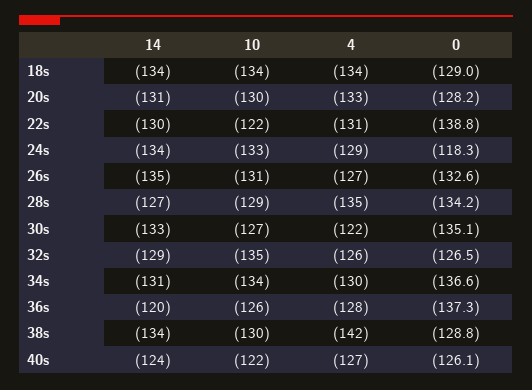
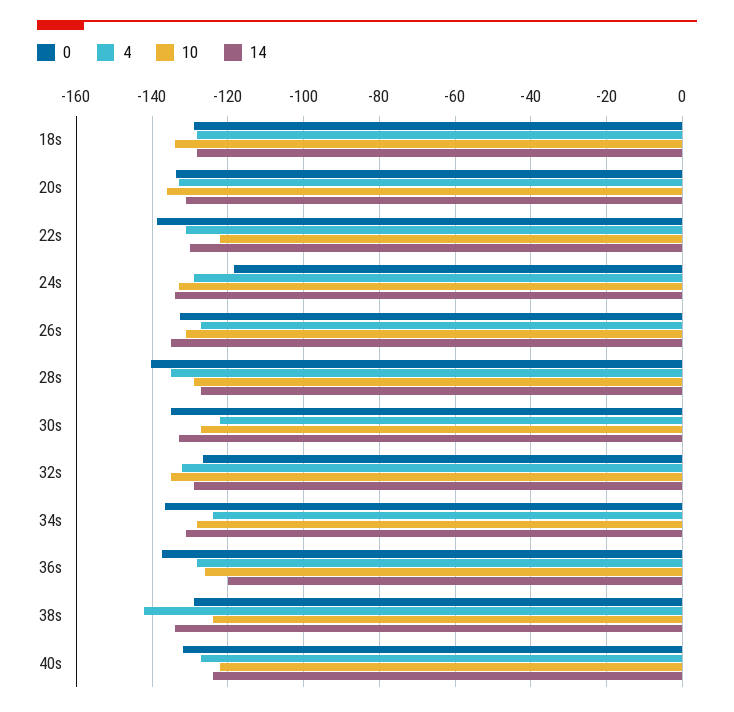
14, 18s: -134 -> -128
4, 18s: -134 -> -128
10, 20s: -130 -> -136
0, 20s: -128.2 -> -134
0, 28s: -134.2 -> -140
4, 32s: -126 -> -132
10, 34s: -134 -> -128
4, 34s: -130 -> -124
10, 38s: -130 -> -124
0, 40s: -126.1 -> -132

